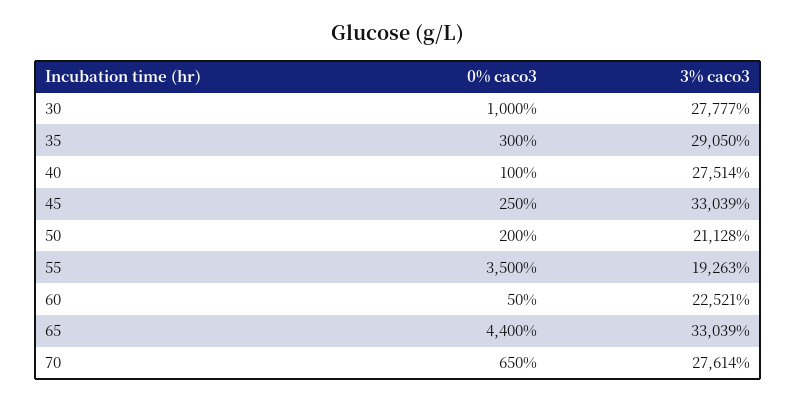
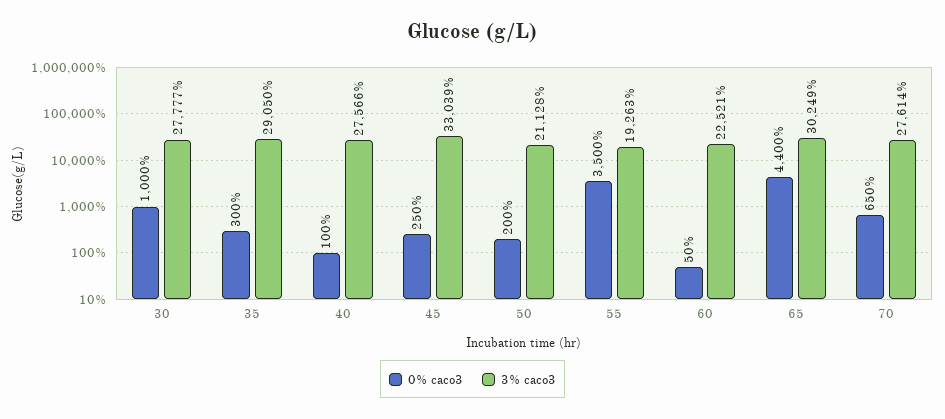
3% caco3, 40: 27514 -> 27566
3% caco3, 65: 33039 -> 30249

